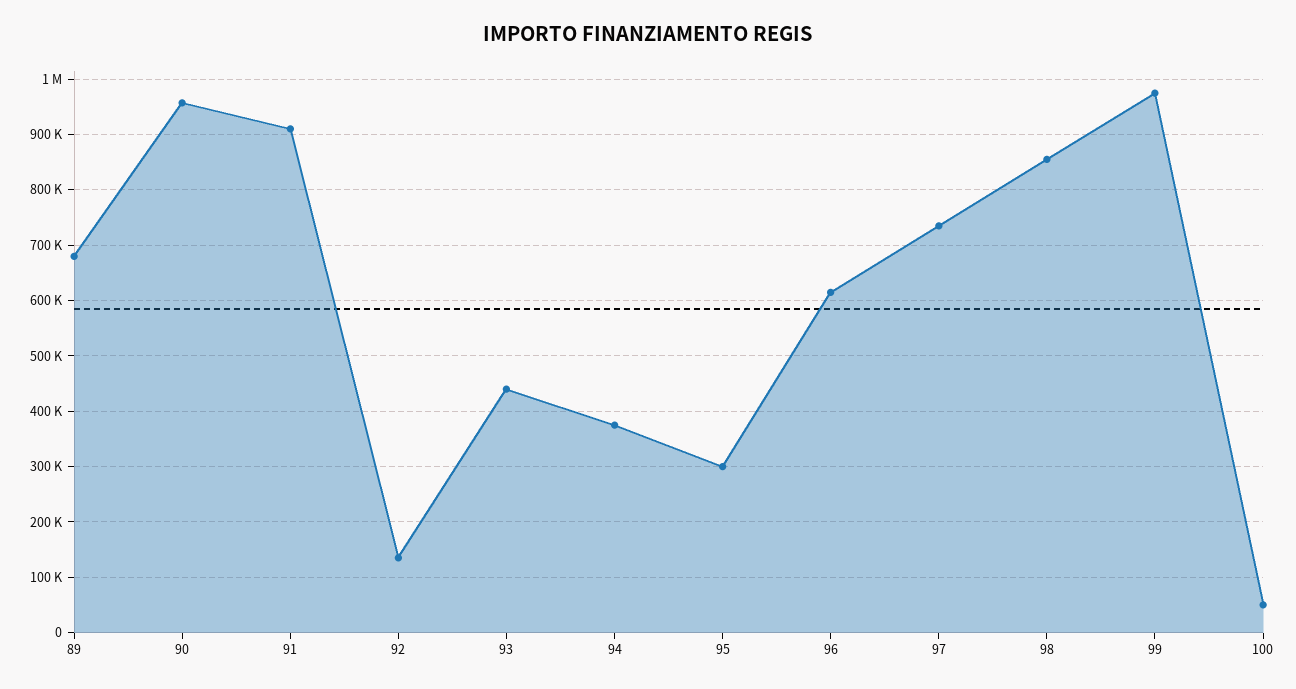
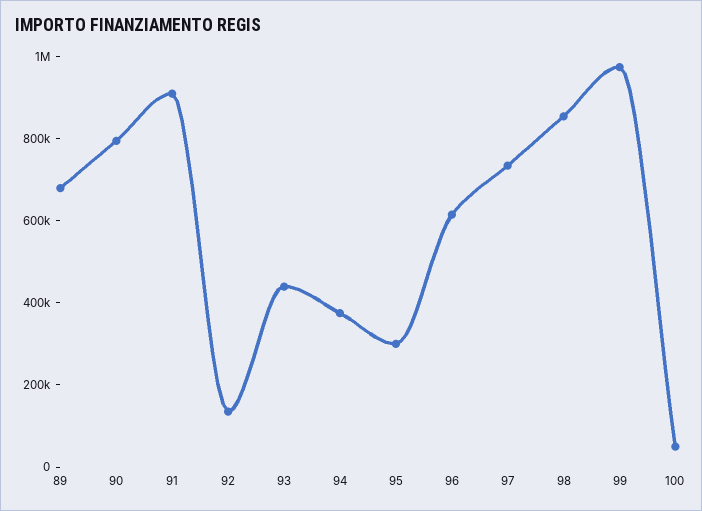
90: 960000 -> 800000

